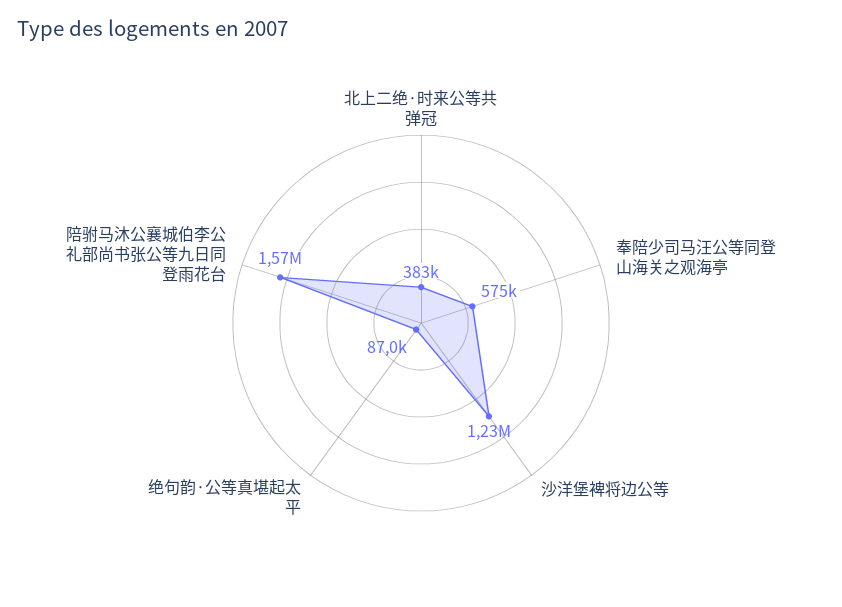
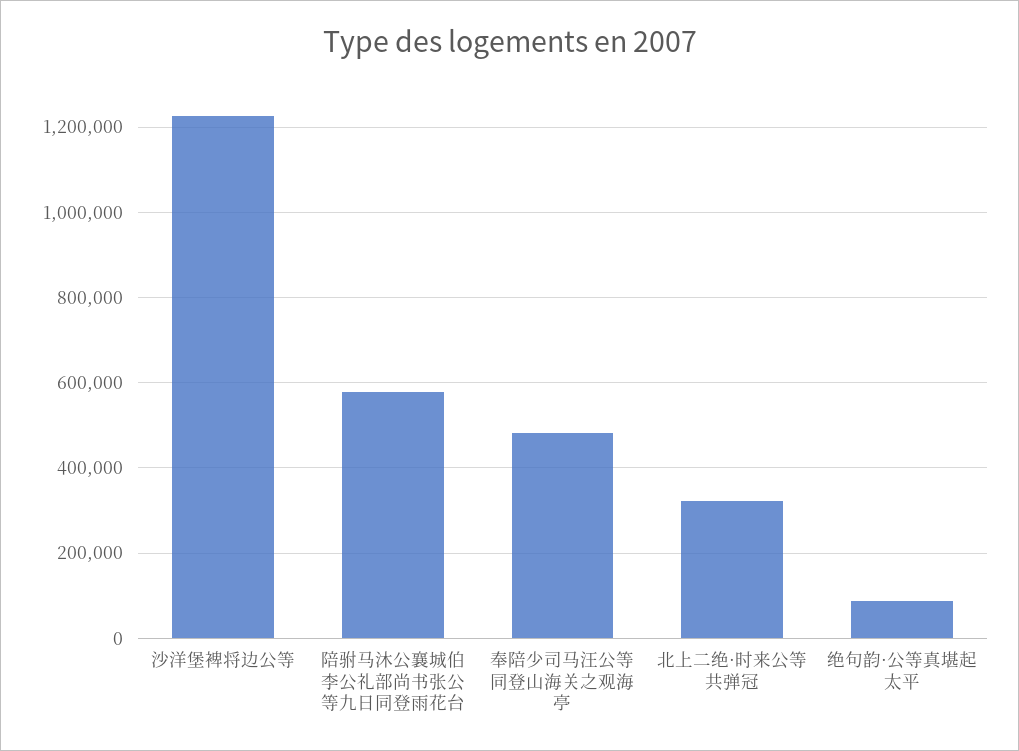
北上二绝·时来公等共弹冠: 383000 -> 320000
奉陪少司马汪公等同登山海关之观海亭: 575000 -> 480000
陪驸马沐公襄城伯李公礼部尚书张公等九日同登雨花台: 1570000 -> 580000

